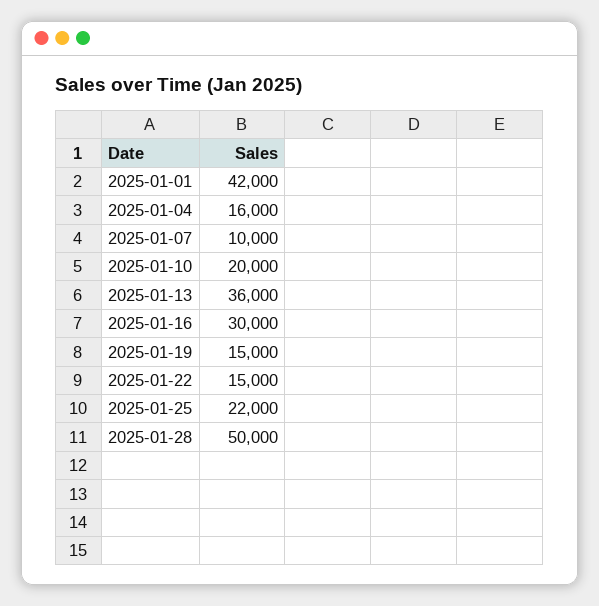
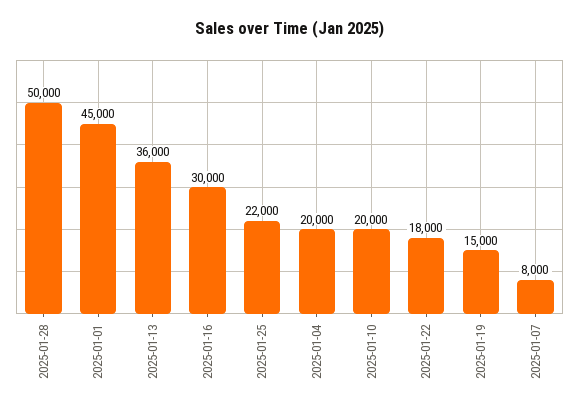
2025-01-01: 42000 -> 45000
2025-01-04: 16000 -> 20000
2025-01-07: 10000 -> 8000
2025-01-22: 15000 -> 18000

